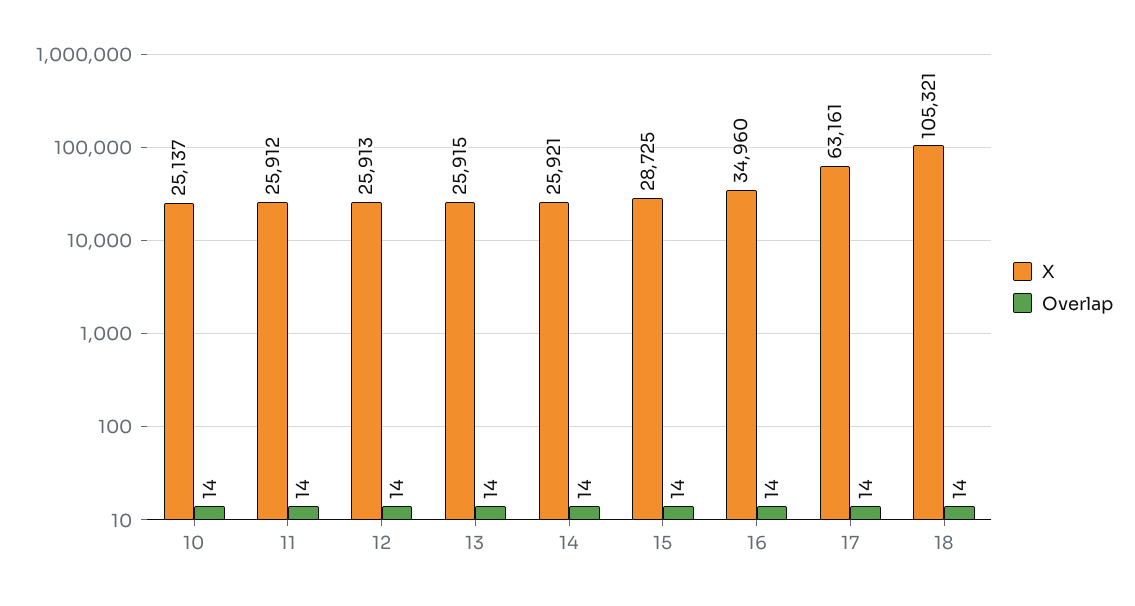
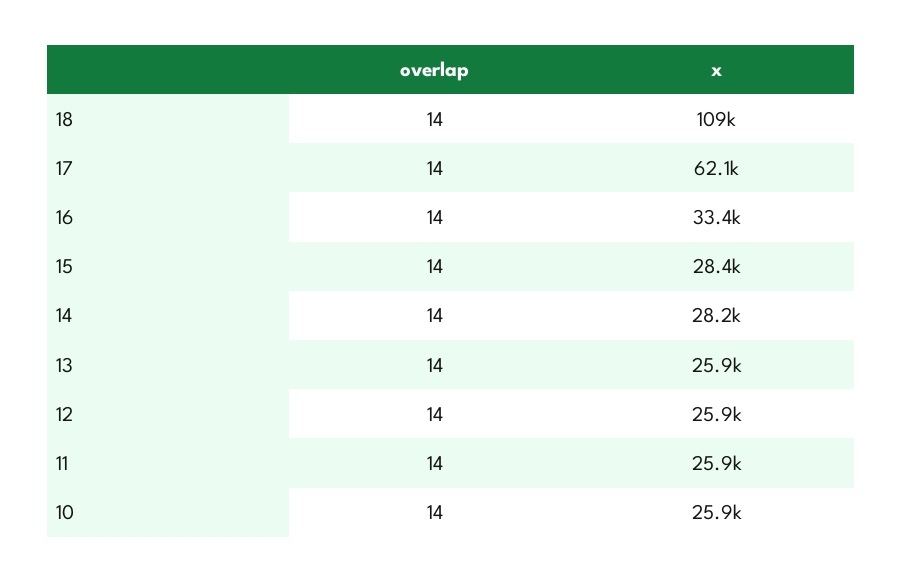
X, 10: 25137 -> 25900
X, 14: 25921 -> 28200
X, 15: 28725 -> 28400
X, 16: 34960 -> 33400
X, 17: 63161 -> 62100
X, 18: 105321 -> 109000

